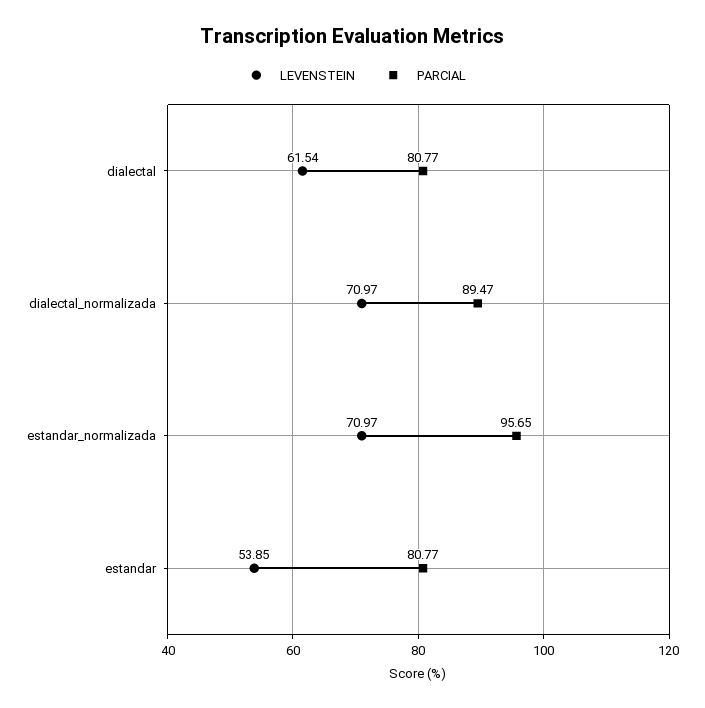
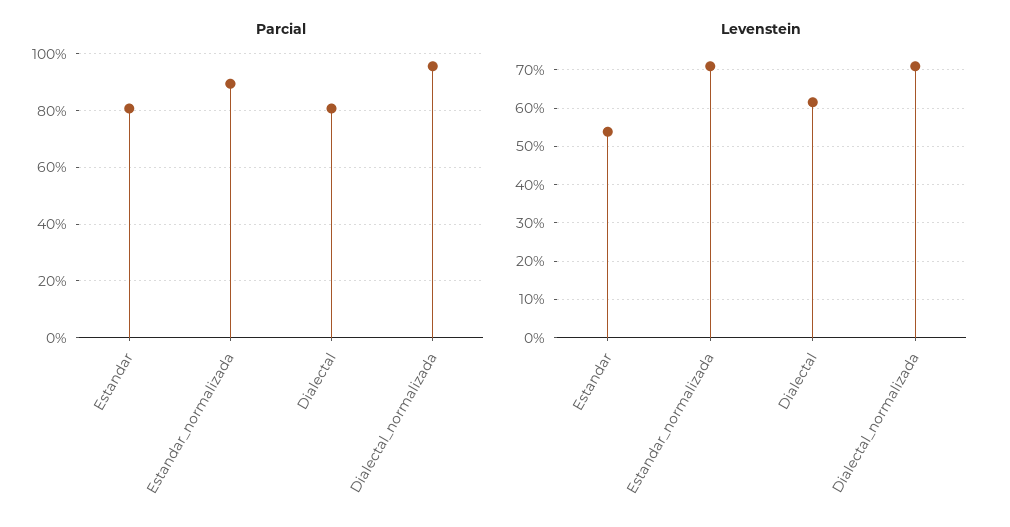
PARCIAL, dialectal_normalizada: 89.47 -> 95
PARCIAL, estandar_normalizada: 95.65 -> 90

